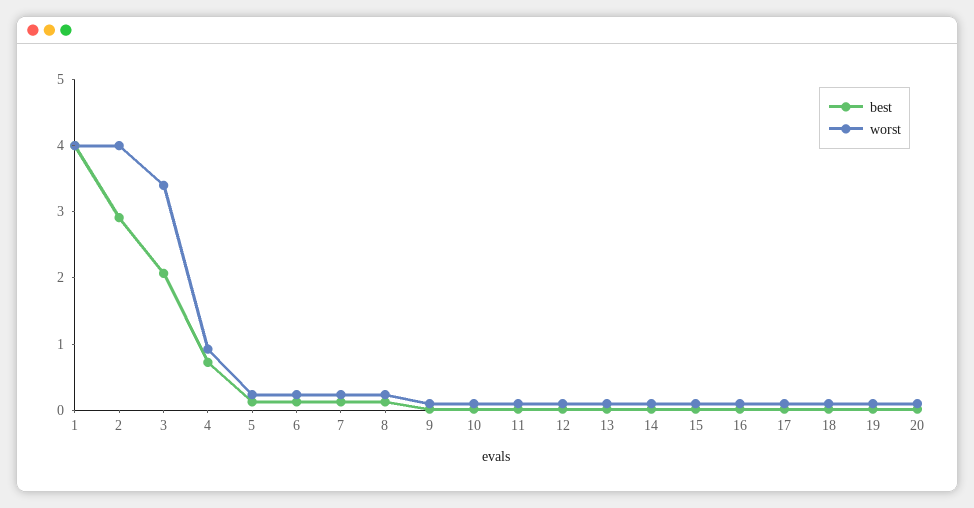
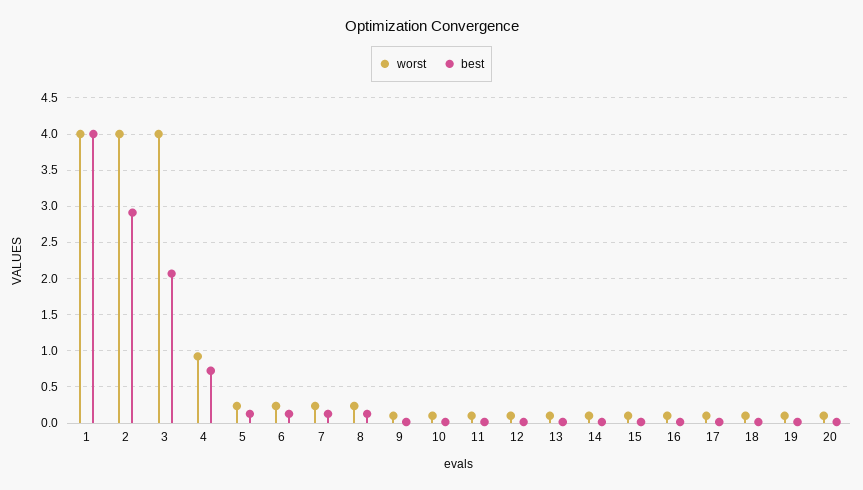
worst, 3: 3.4 -> 4

